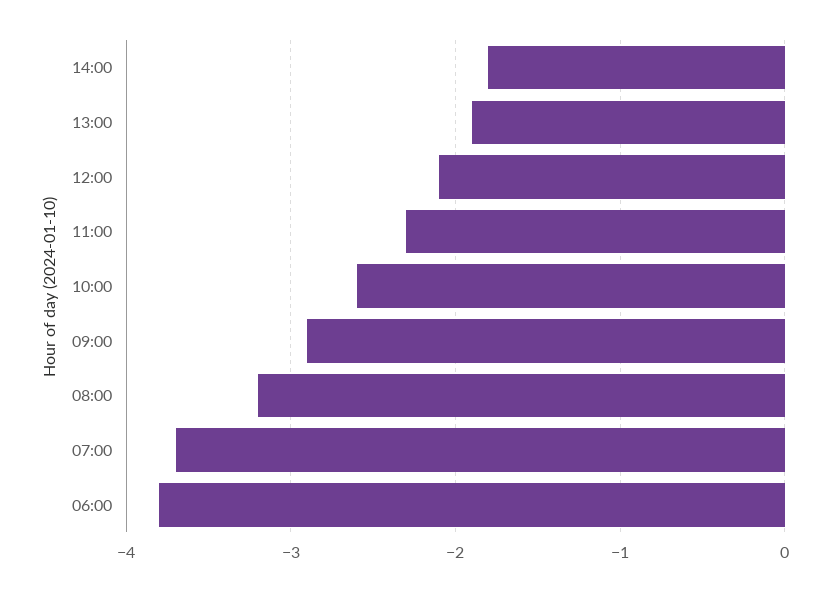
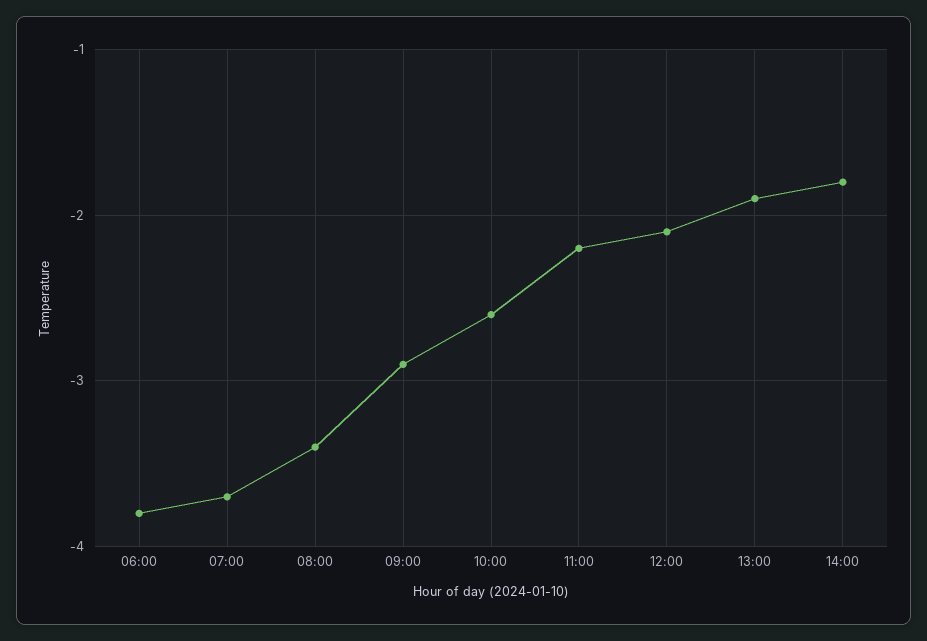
11:00: -2.3 -> -2.2
08:00: -3.2 -> -3.4

